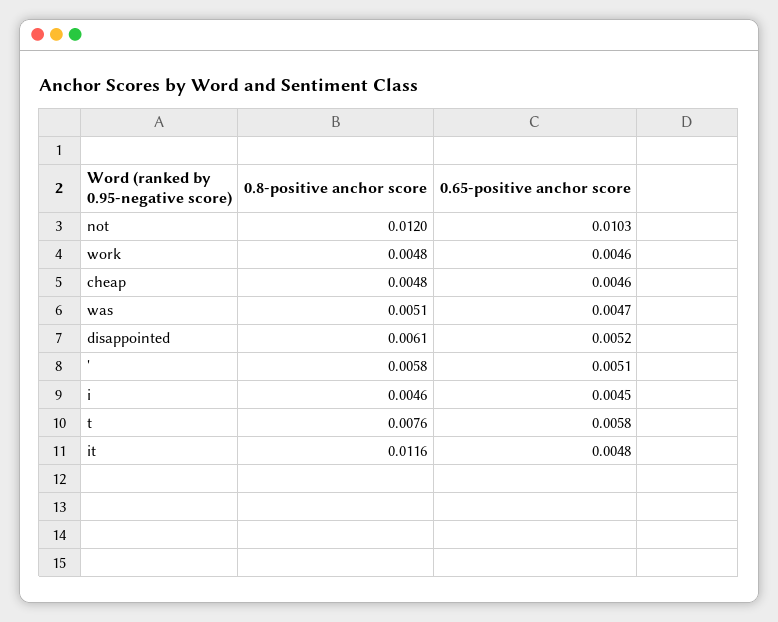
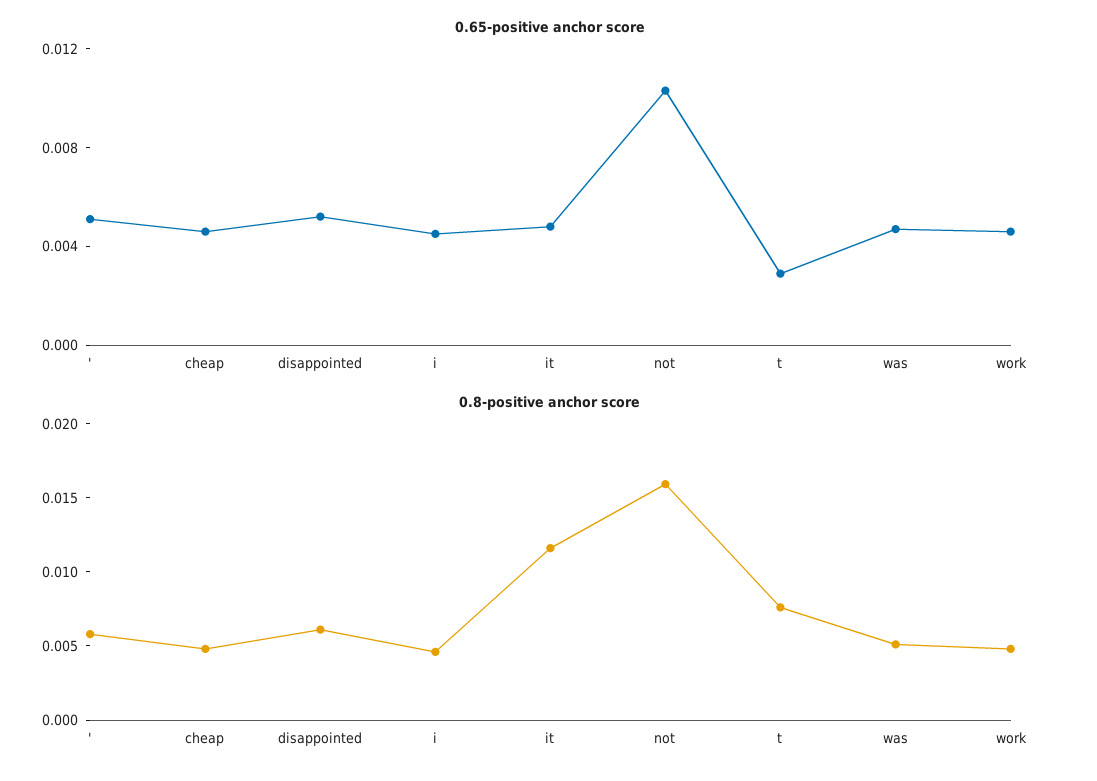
0.8-positive anchor score, not: 0.012 -> 0.016
0.65-positive anchor score, t: 0.0058 -> 0.003

